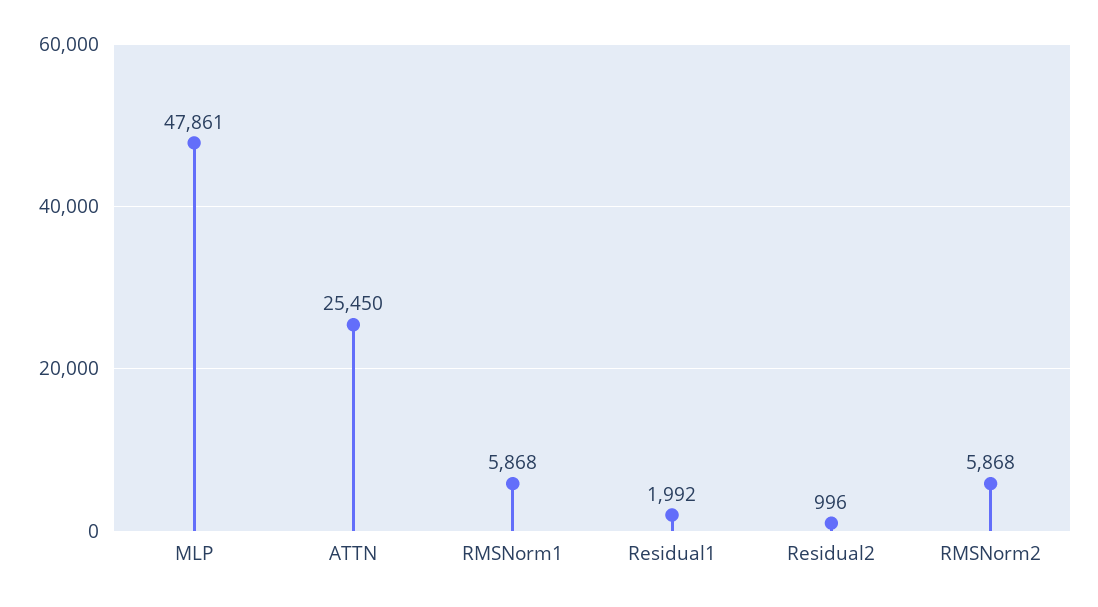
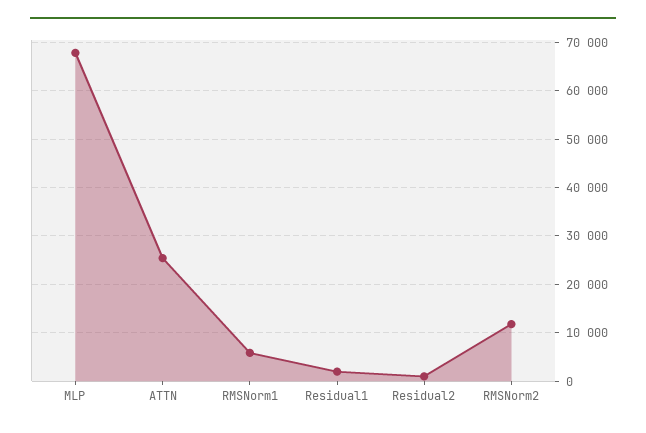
MLP: 47861 -> 68000
RMSNorm2: 5868 -> 12000

